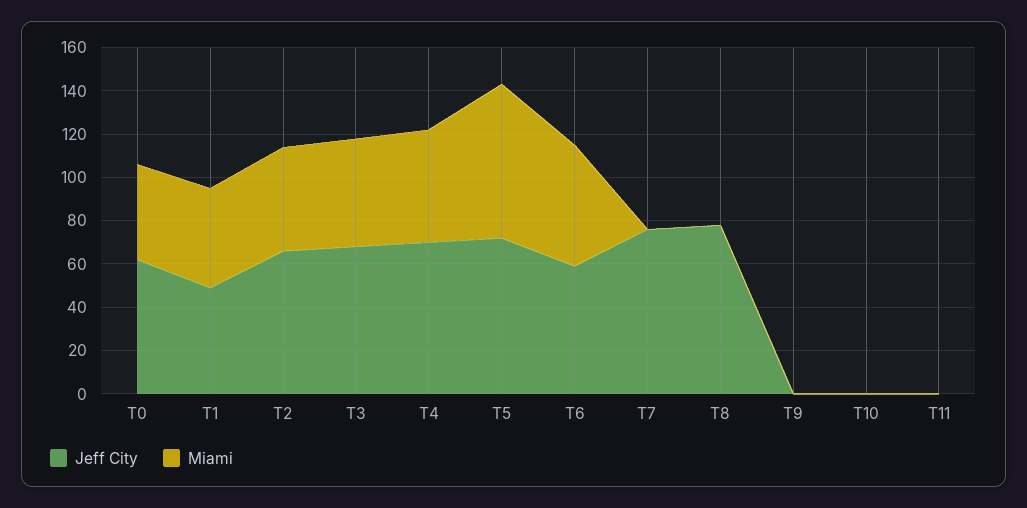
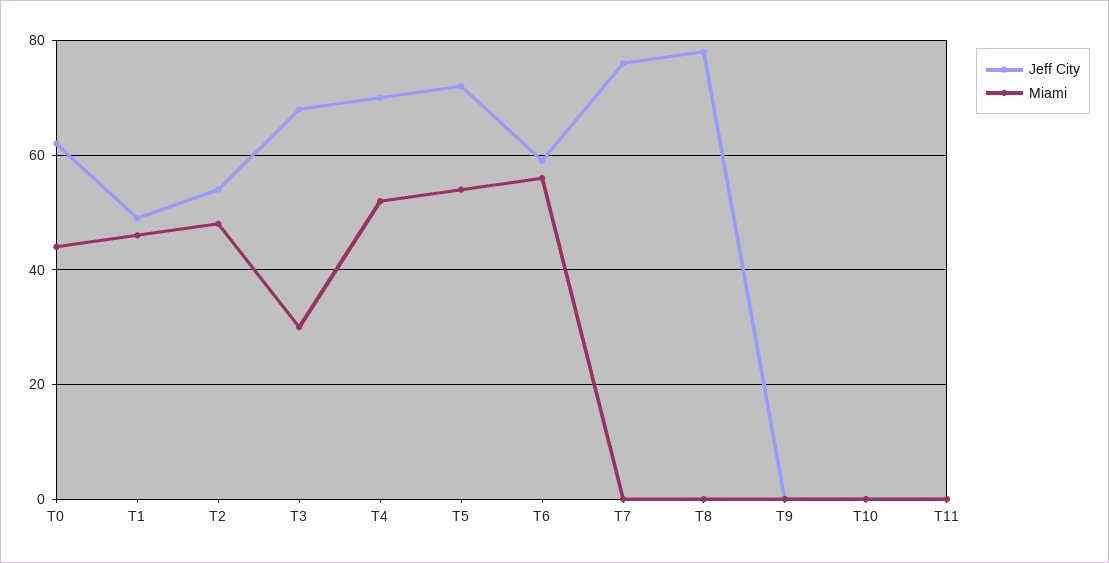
Jeff City, T2: 65 -> 55
Miami, T3: 50 -> 30
Miami, T5: 70 -> 55

